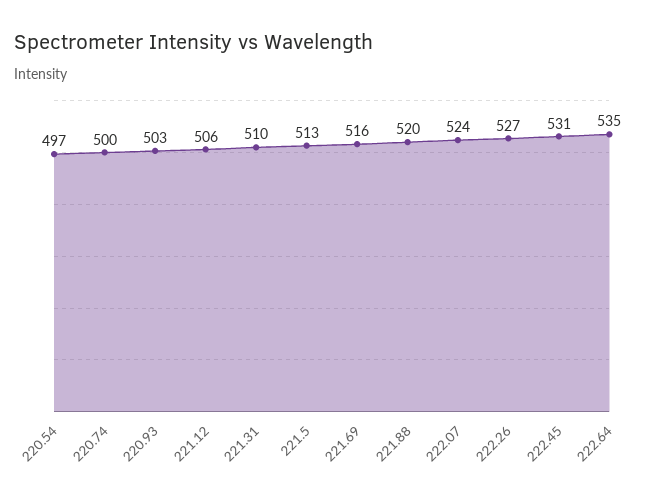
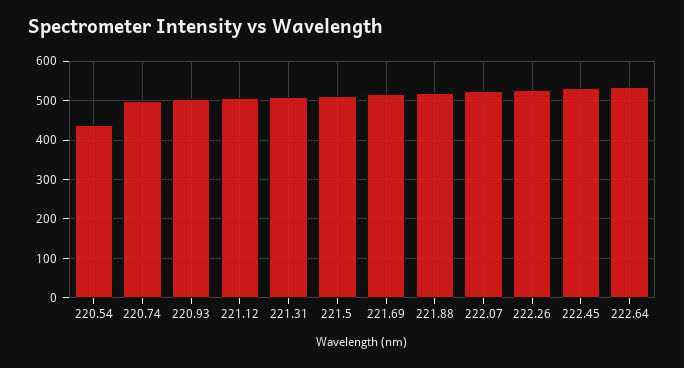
220.54: 497 -> 440

